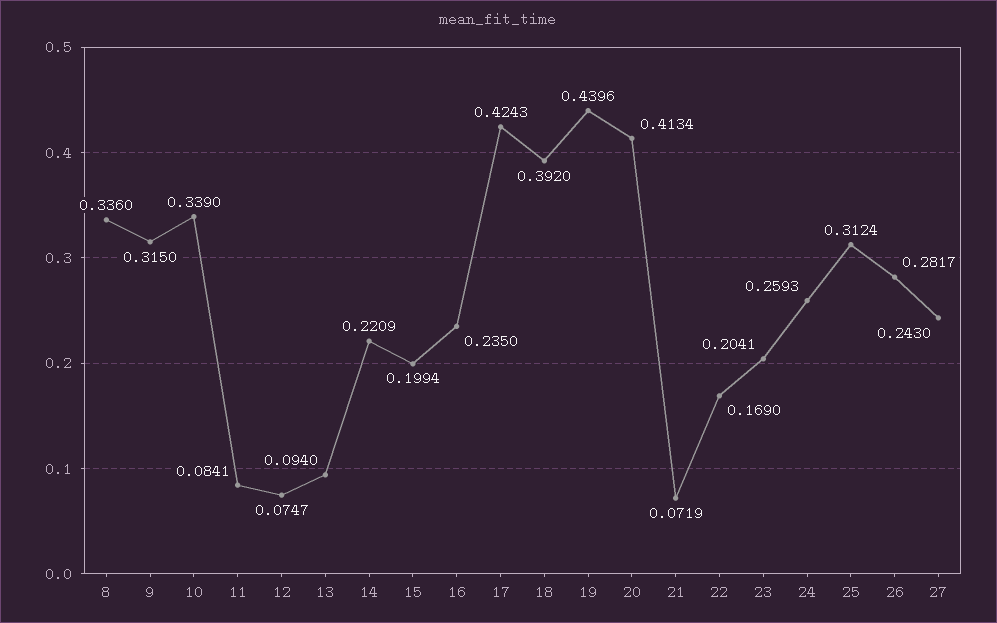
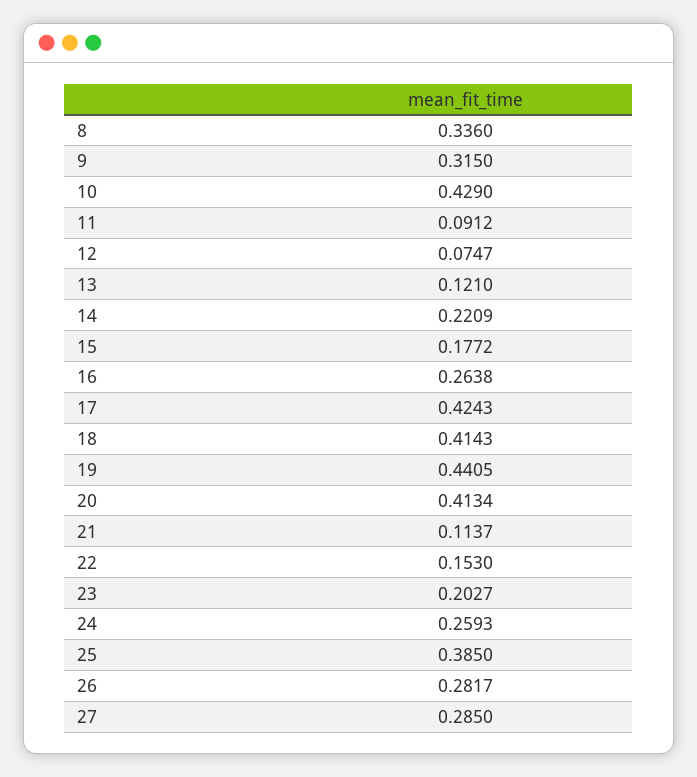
10: 0.339 -> 0.429
11: 0.0841 -> 0.0912
13: 0.094 -> 0.121
15: 0.1994 -> 0.1772
16: 0.235 -> 0.2638
18: 0.392 -> 0.4143
19: 0.4396 -> 0.4405
21: 0.0719 -> 0.1137
22: 0.169 -> 0.153
23: 0.2041 -> 0.2027
25: 0.3124 -> 0.385
27: 0.243 -> 0.285

